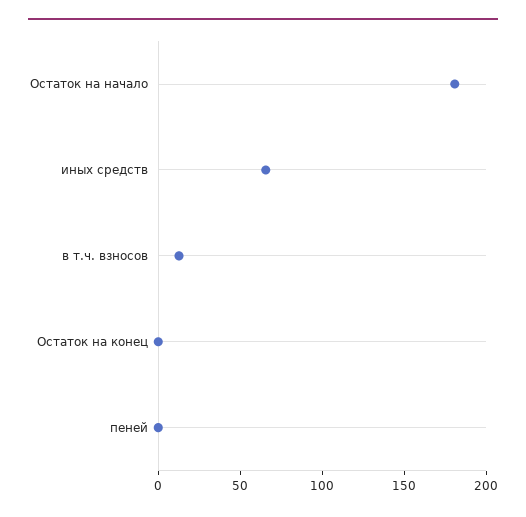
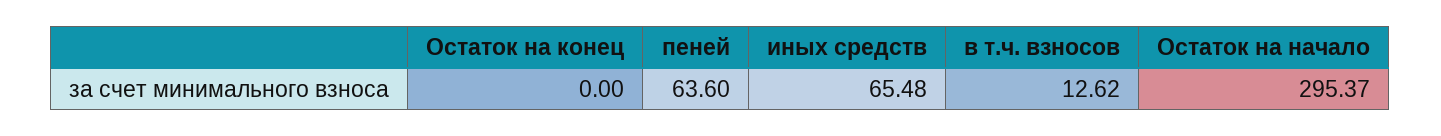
Остаток на начало: 180 -> 295.37
пеней: 0 -> 63.6

